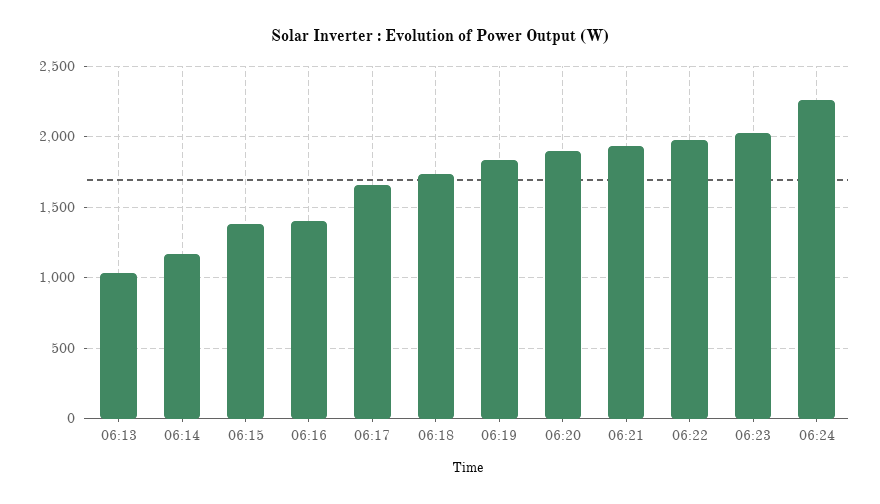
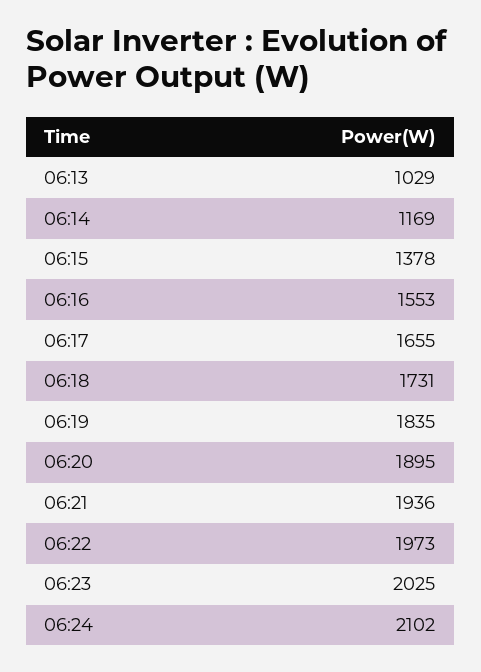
06:16: 1400 -> 1553
06:24: 2250 -> 2102

